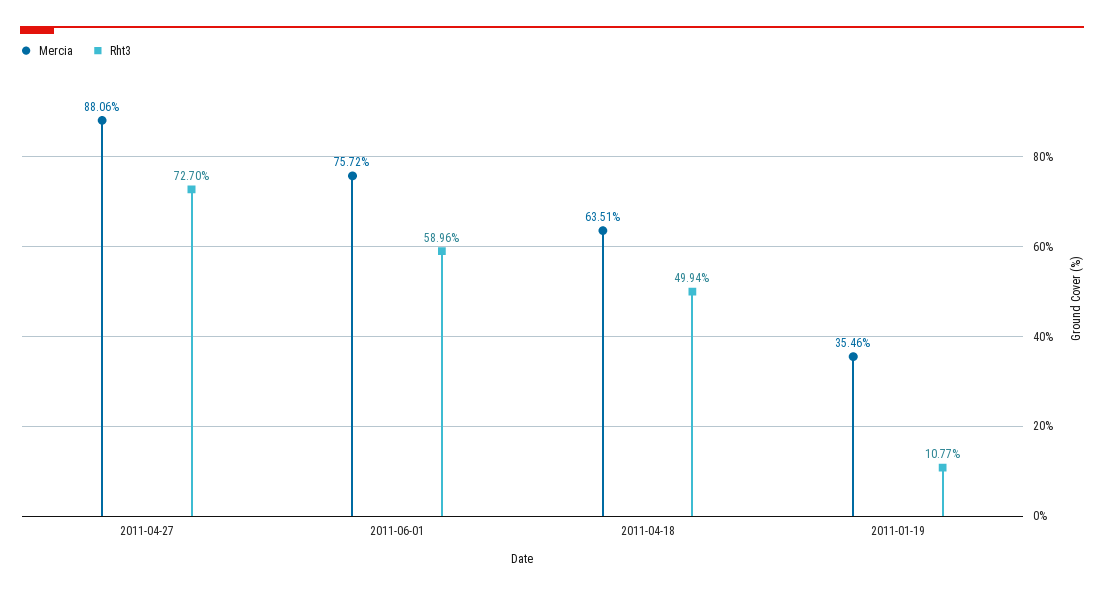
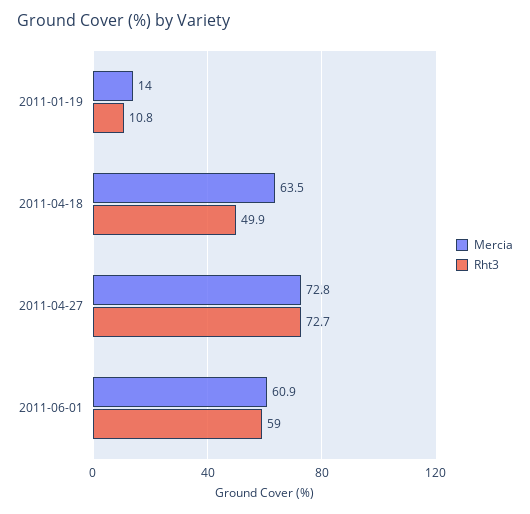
Mercia, 2011-04-27: 88.06 -> 72.8
Mercia, 2011-06-01: 75.72 -> 60.9
Mercia, 2011-01-19: 35.46 -> 14

